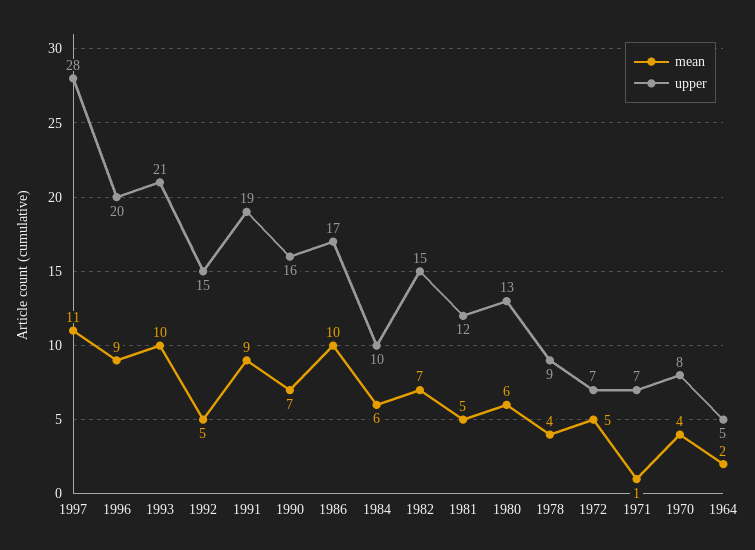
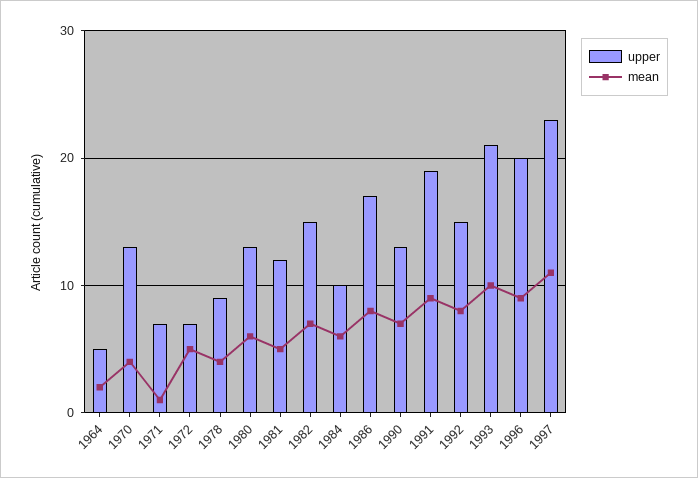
upper, 1997: 28 -> 23
mean, 1992: 5 -> 8
upper, 1990: 16 -> 13
mean, 1986: 10 -> 8
upper, 1970: 8 -> 13

